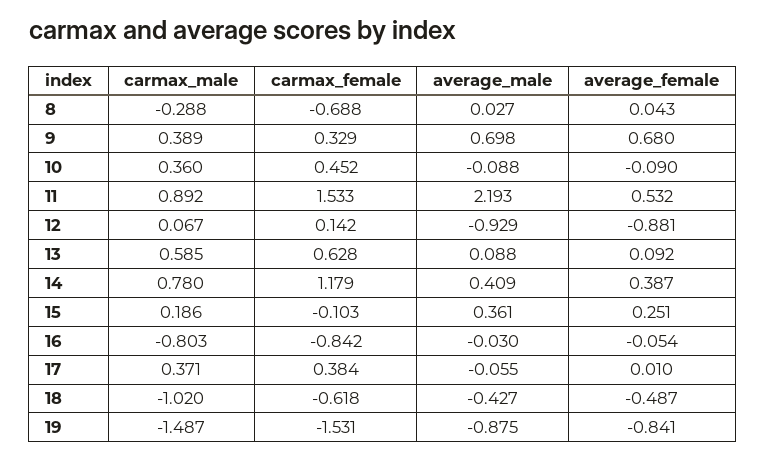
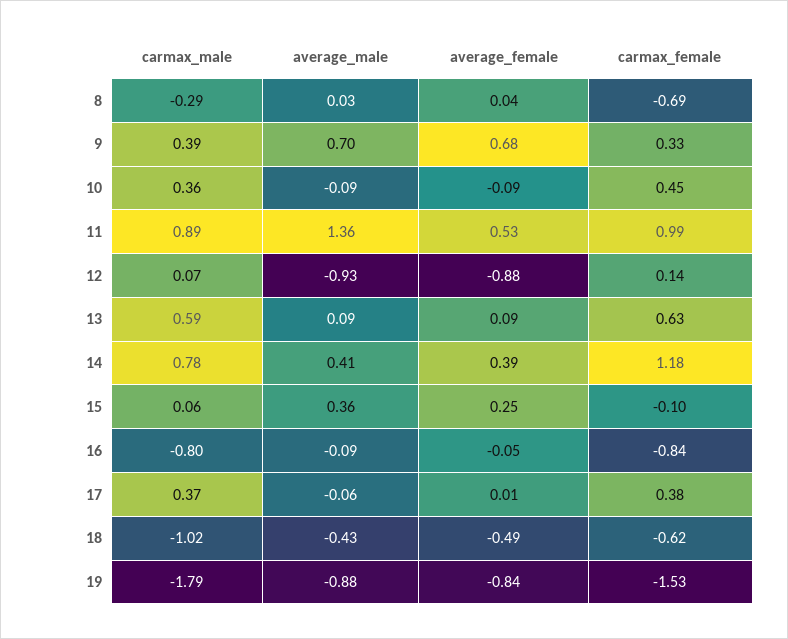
carmax_female, 11: 1.533 -> 0.99
average_male, 11: 2.193 -> 1.36
carmax_male, 15: 0.186 -> 0.06
average_male, 16: -0.03 -> -0.09
carmax_male, 19: -1.487 -> -1.79

